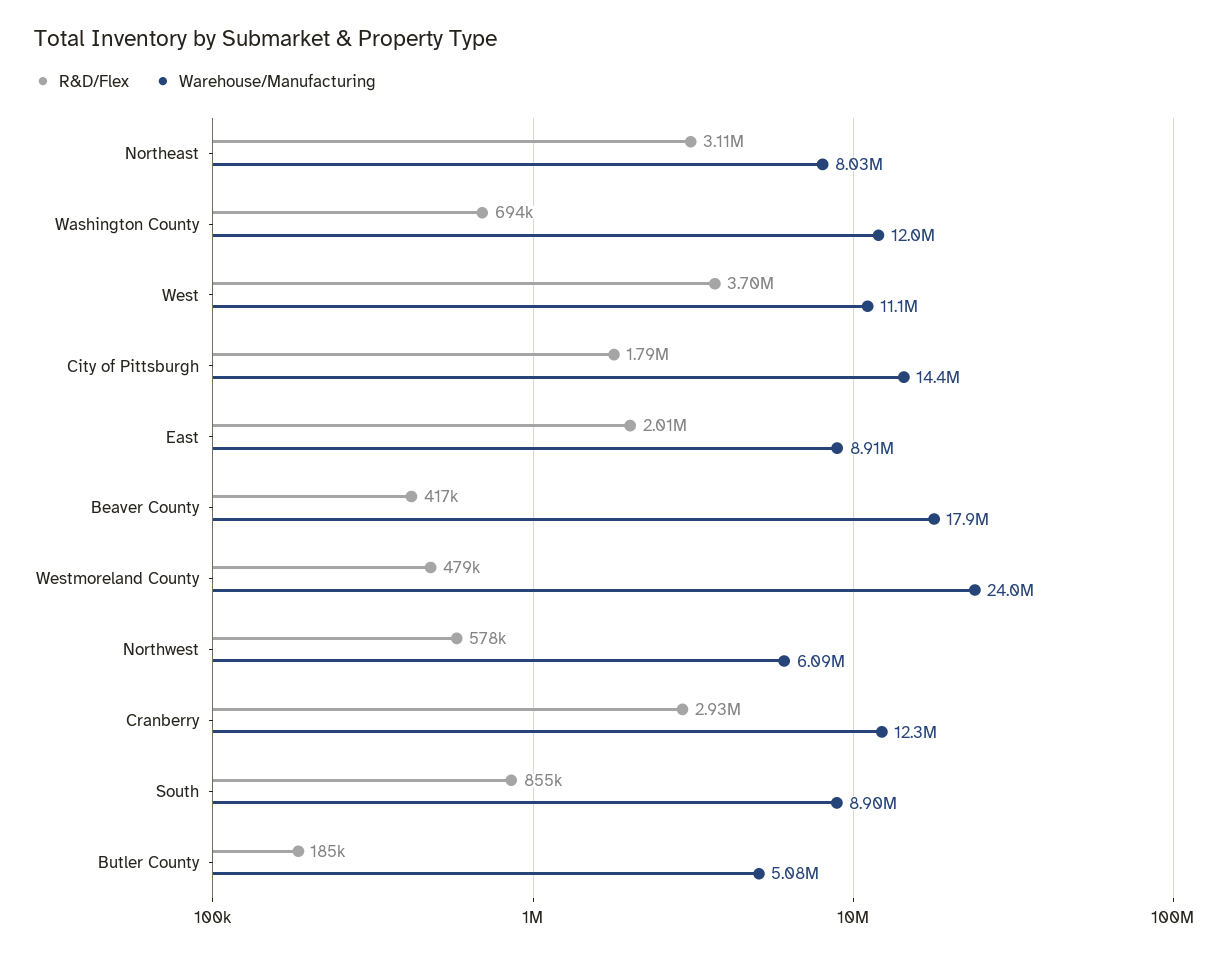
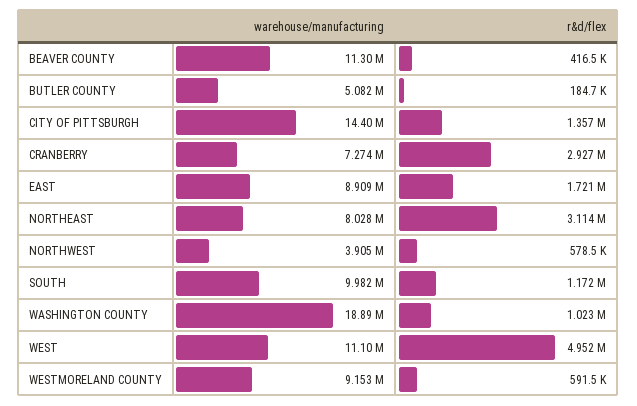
R&D/Flex, Washington County: 694000 -> 1023000
Warehouse/Manufacturing, Washington County: 12000000 -> 18890000
R&D/Flex, West: 3700000 -> 4952000
R&D/Flex, City of Pittsburgh: 1790000 -> 1357000
R&D/Flex, East: 2010000 -> 1721000
Warehouse/Manufacturing, Beaver County: 17900000 -> 11300000
R&D/Flex, Westmoreland County: 479000 -> 591500
Warehouse/Manufacturing, Westmoreland County: 24000000 -> 9153000
Warehouse/Manufacturing, Northwest: 6090000 -> 3905000
Warehouse/Manufacturing, Cranberry: 12300000 -> 7274000
R&D/Flex, South: 855000 -> 1172000
Warehouse/Manufacturing, South: 8900000 -> 9982000

